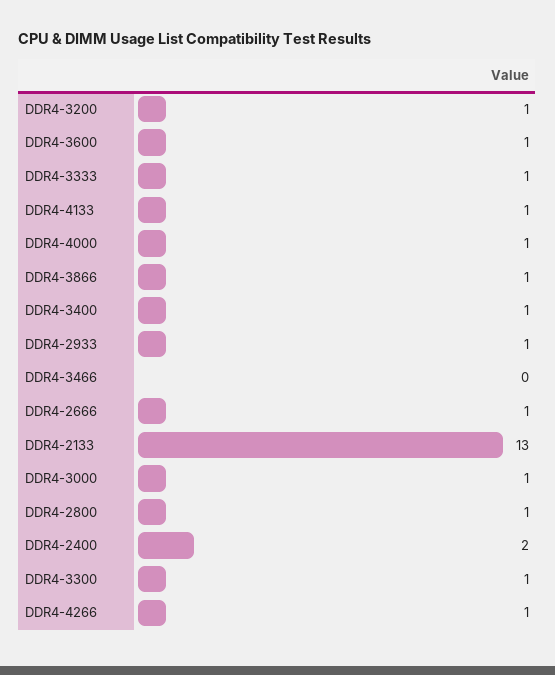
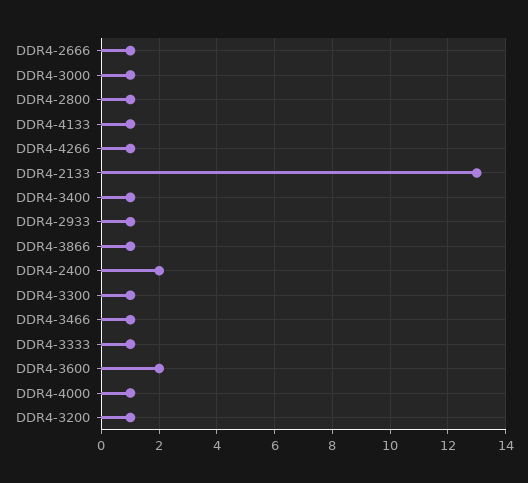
DDR4-3600: 1 -> 2
DDR4-3466: 0 -> 1

